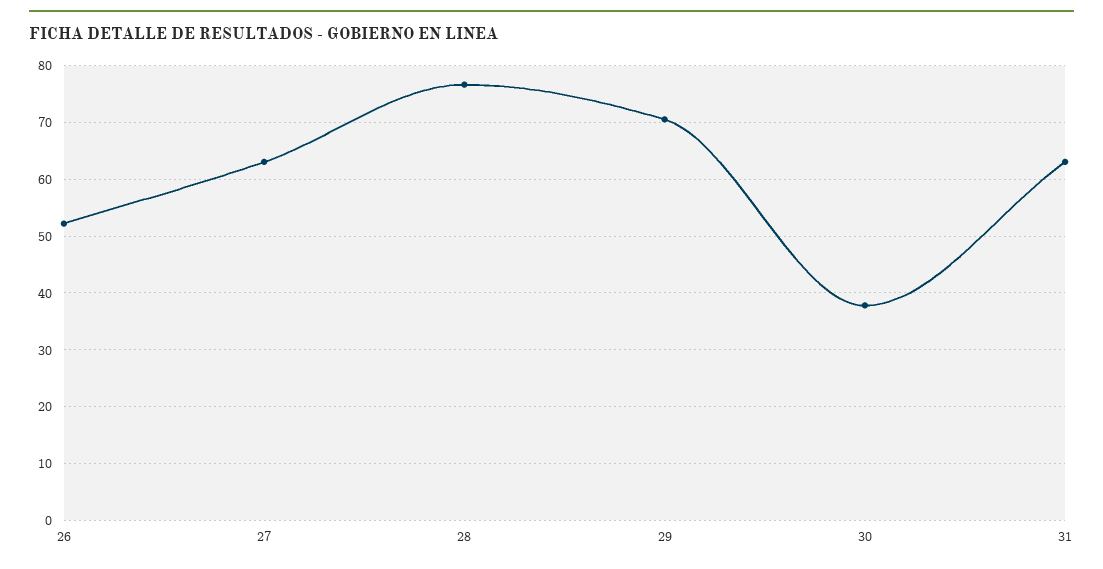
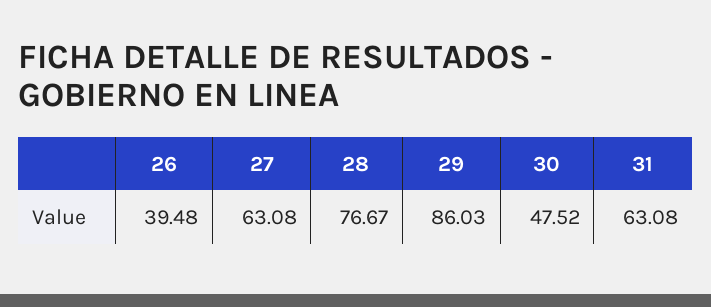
26: 52 -> 39.48
29: 70 -> 86.03
30: 38 -> 47.52

